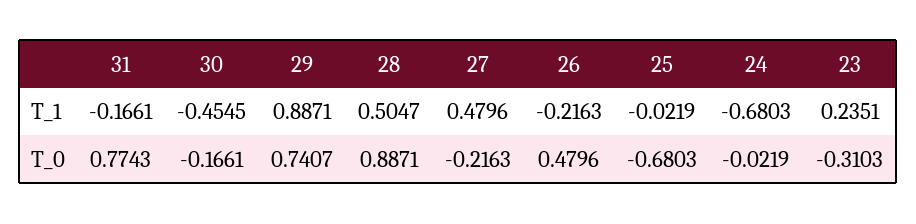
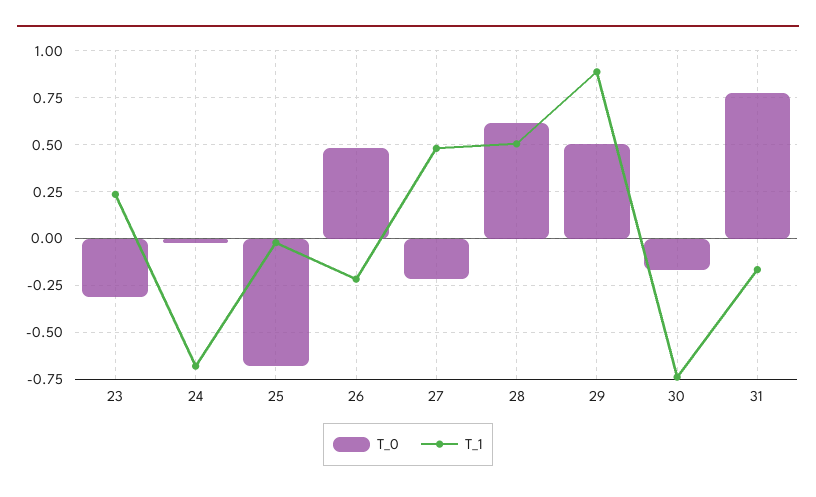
T_1, 30: -0.4545 -> -0.75
T_0, 29: 0.7407 -> 0.5
T_0, 28: 0.8871 -> 0.6

